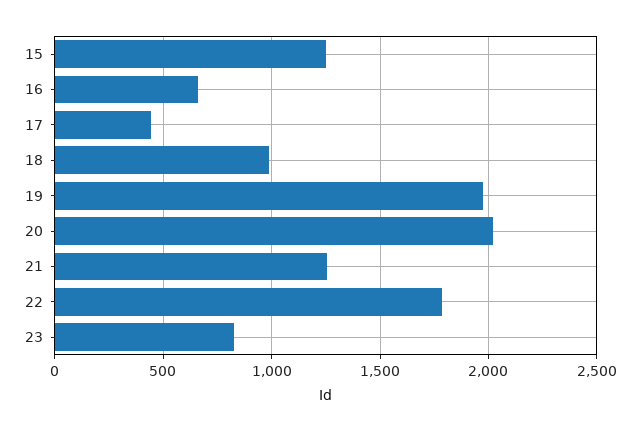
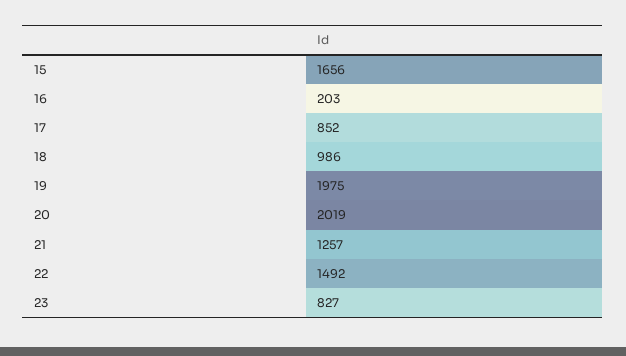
15: 1250 -> 1656
16: 650 -> 203
17: 450 -> 852
22: 1800 -> 1492

